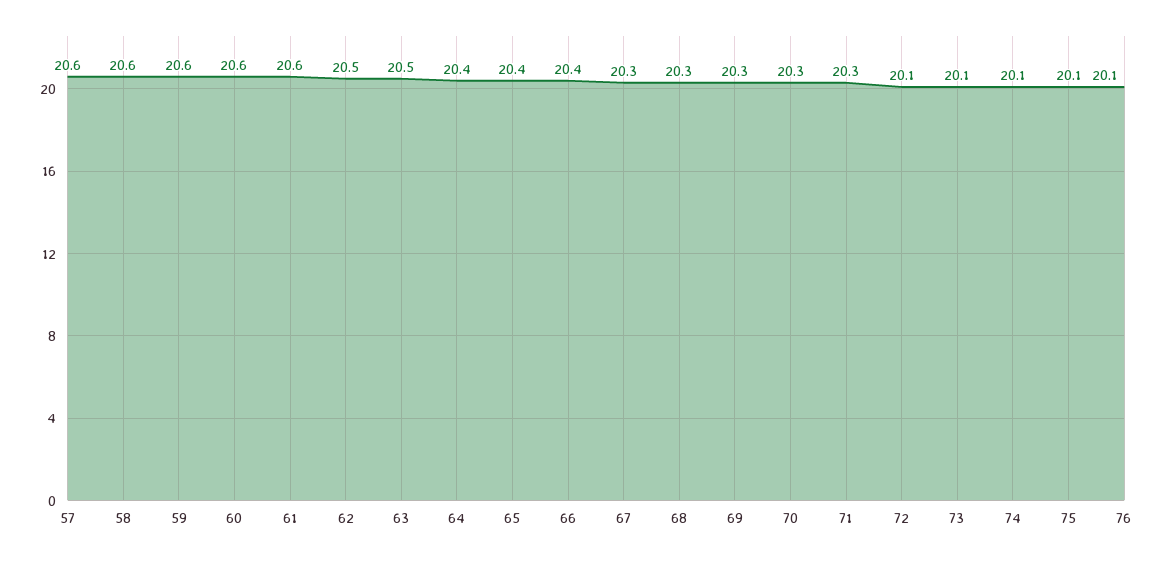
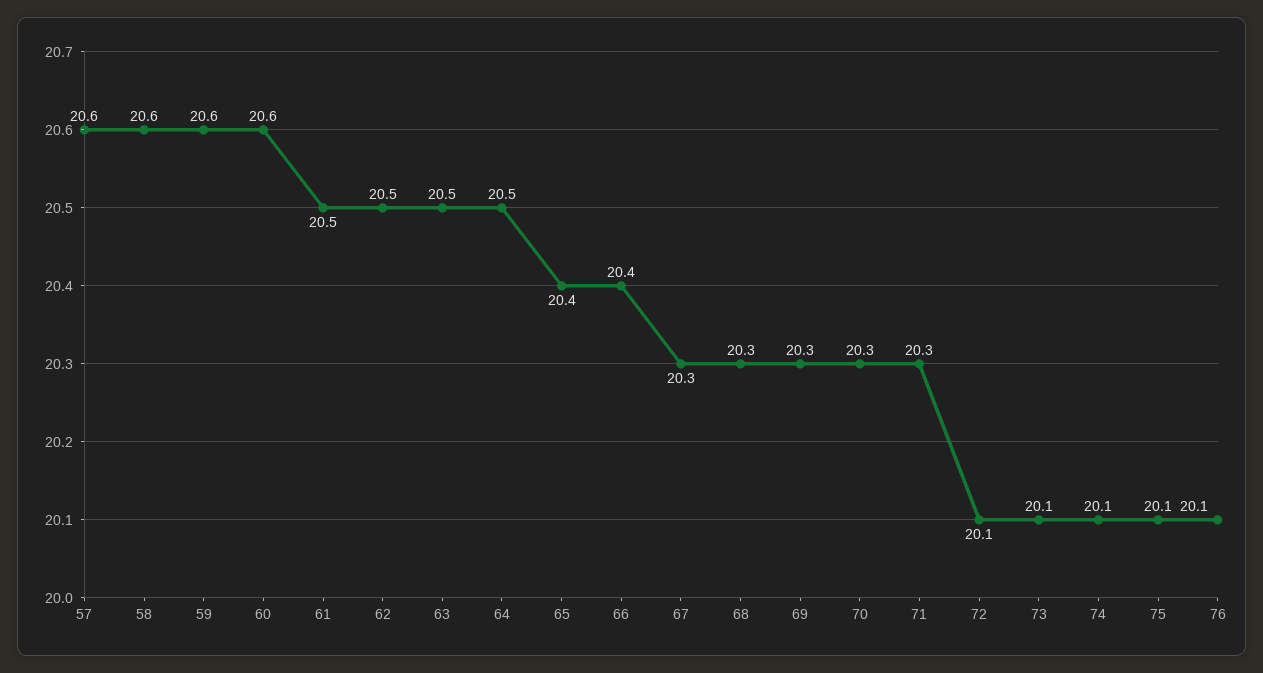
61: 20.6 -> 20.5
64: 20.4 -> 20.5

